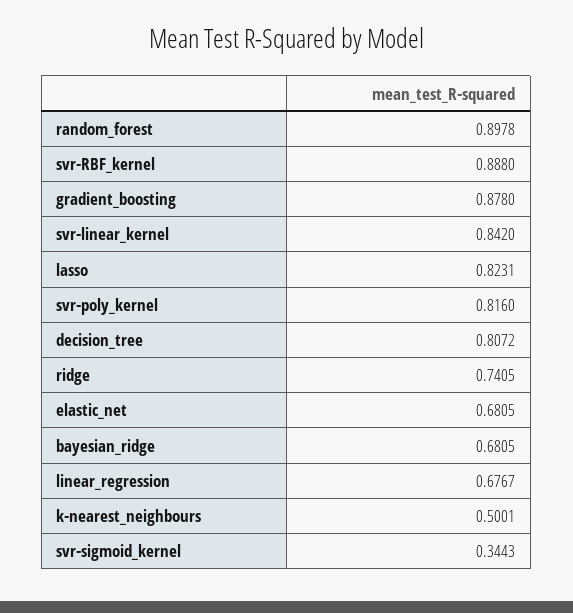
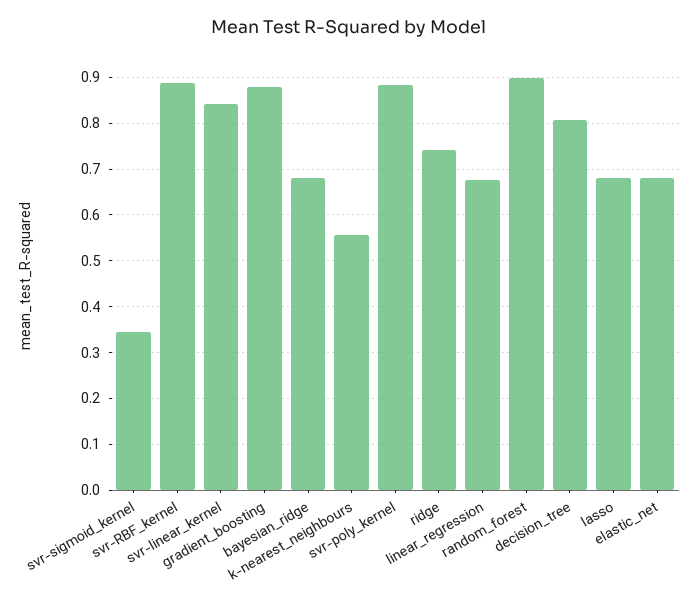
lasso: 0.8231 -> 0.68
svr-poly_kernel: 0.816 -> 0.88
k-nearest_neighbours: 0.5001 -> 0.56

